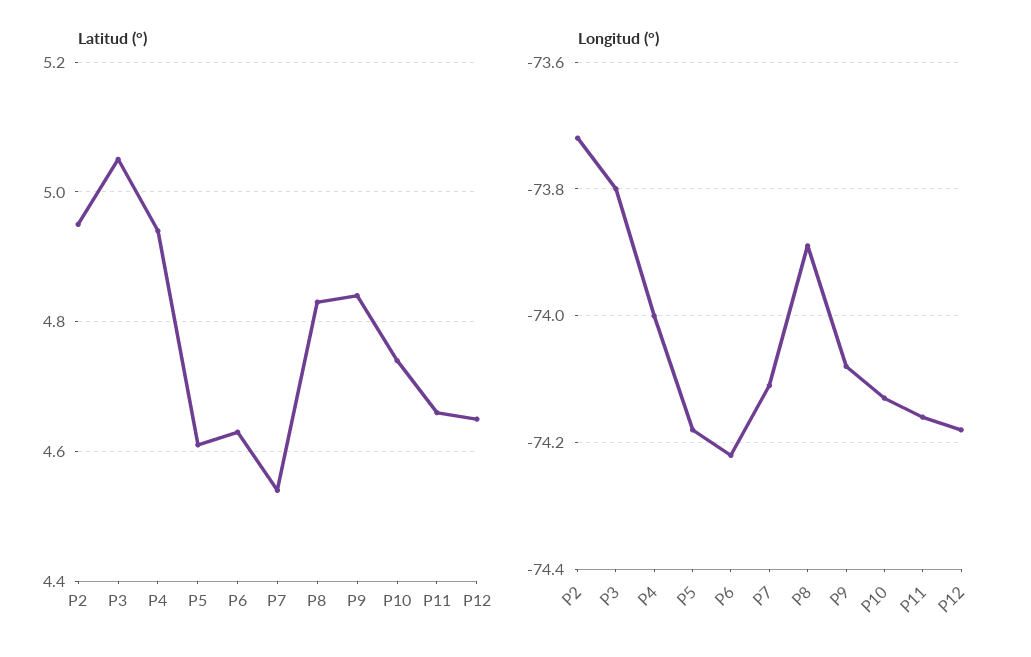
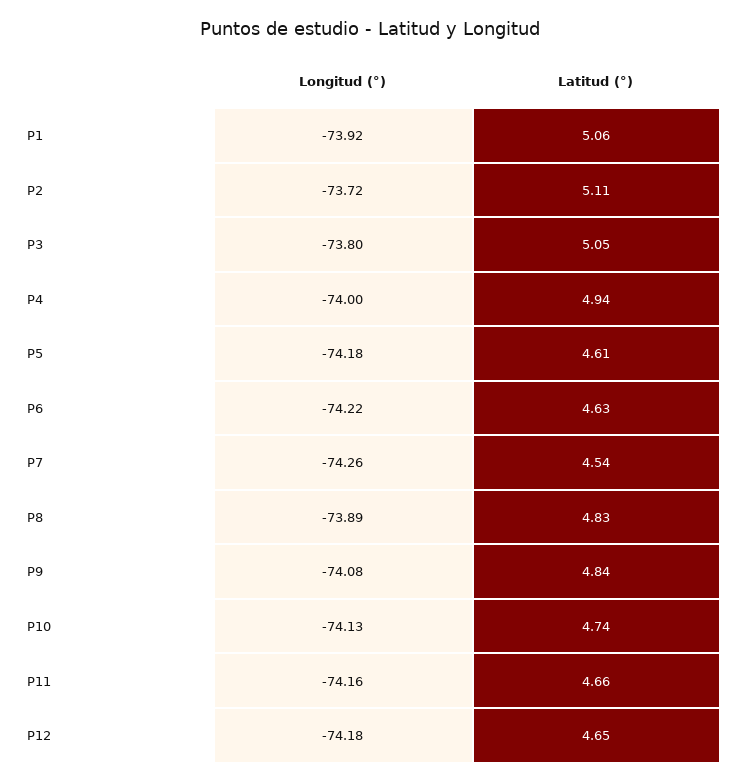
Latitud (°), P2: 4.95 -> 5.11
Longitud (°), P7: -74.1 -> -74.26
Longitud (°), P1: none -> -73.92
Latitud (°), P1: none -> 5.06

